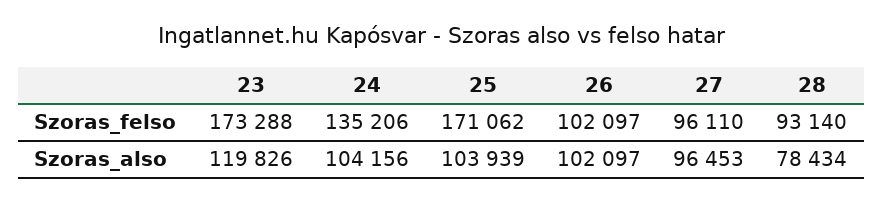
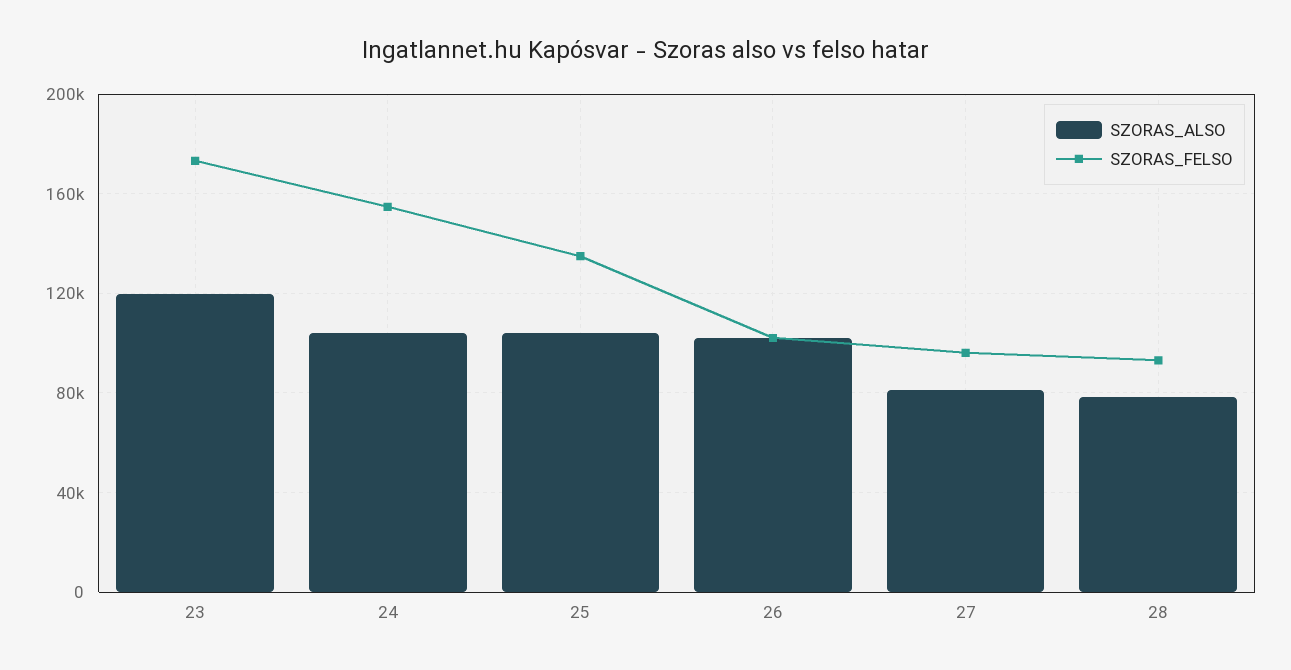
Szoras_felso, 24: 135206 -> 155000
Szoras_felso, 25: 171062 -> 135000
Szoras_also, 27: 96453 -> 80000

